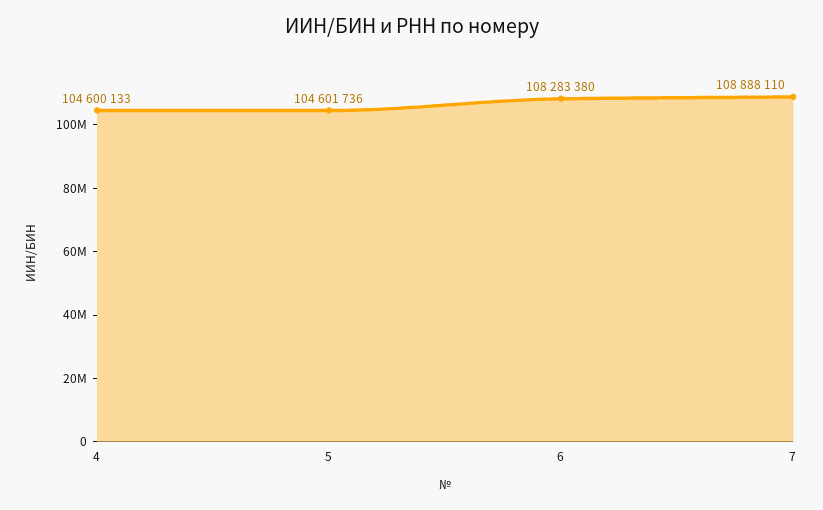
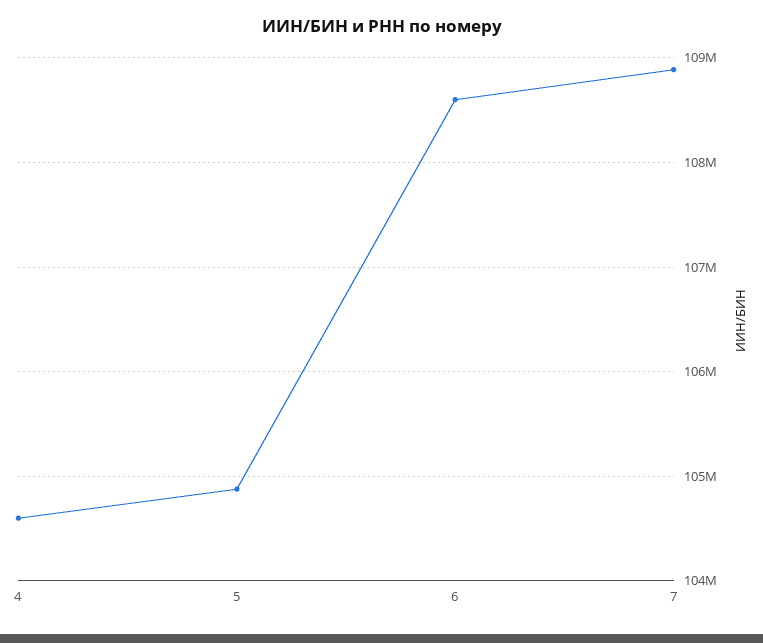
5: 104601736 -> 104900000
6: 108283380 -> 108600000

